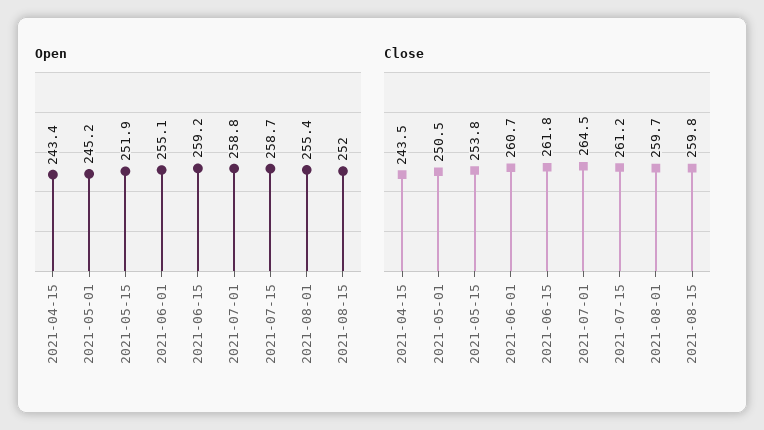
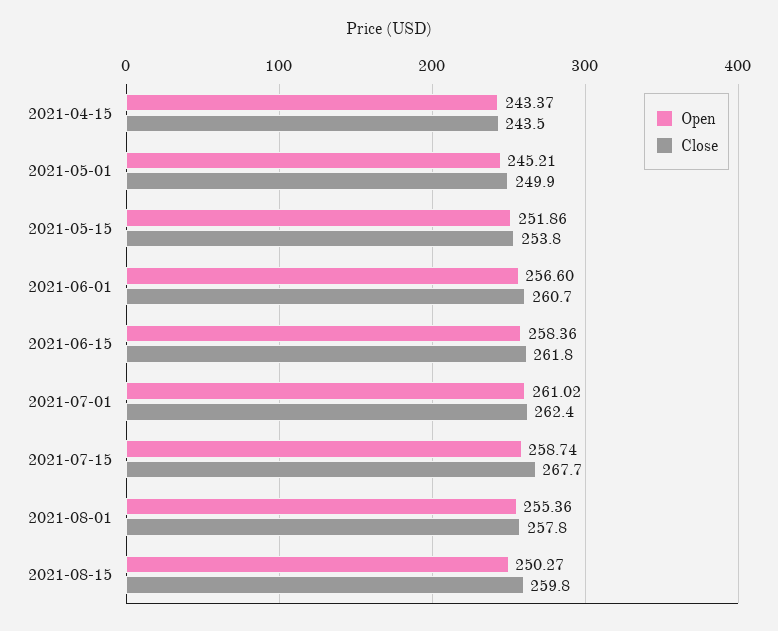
Open, 2021-06-01: 255.1 -> 256.6
Open, 2021-06-15: 259.2 -> 258.36
Open, 2021-07-01: 258.8 -> 261.02
Open, 2021-08-15: 252 -> 250.27
Close, 2021-05-01: 250.5 -> 249.9
Close, 2021-07-01: 264.5 -> 262.4
Close, 2021-07-15: 261.2 -> 267.7
Close, 2021-08-01: 259.7 -> 257.8

